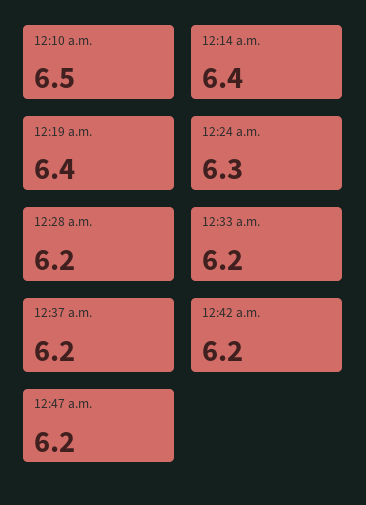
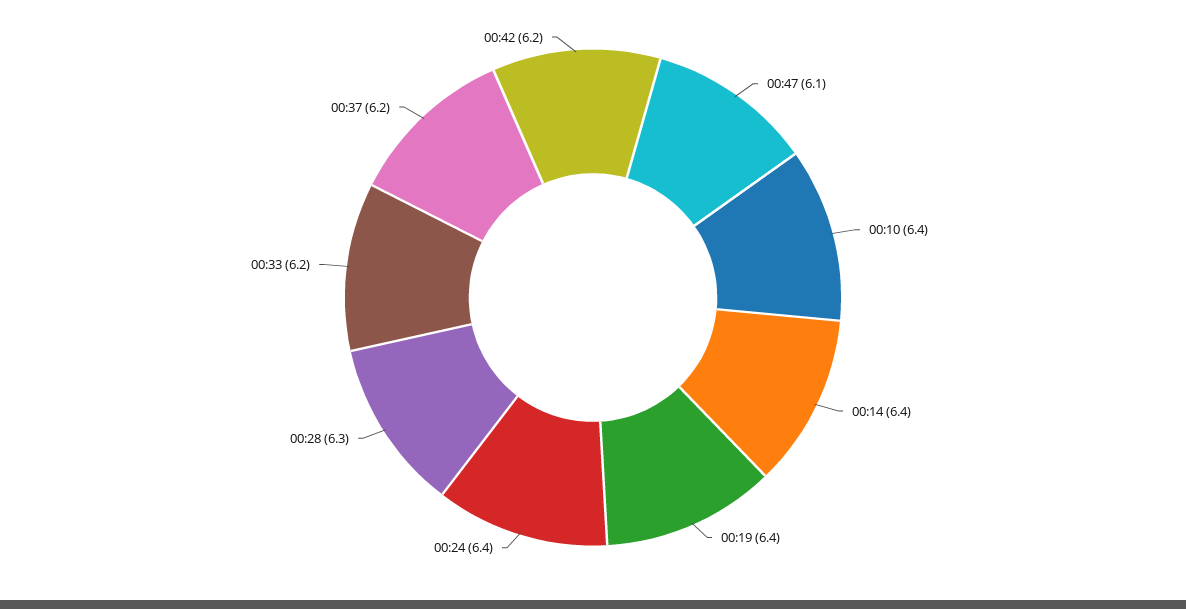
12:10 a.m.: 6.5 -> 6.4
12:24 a.m.: 6.3 -> 6.4
12:28 a.m.: 6.2 -> 6.3
12:47 a.m.: 6.2 -> 6.1

